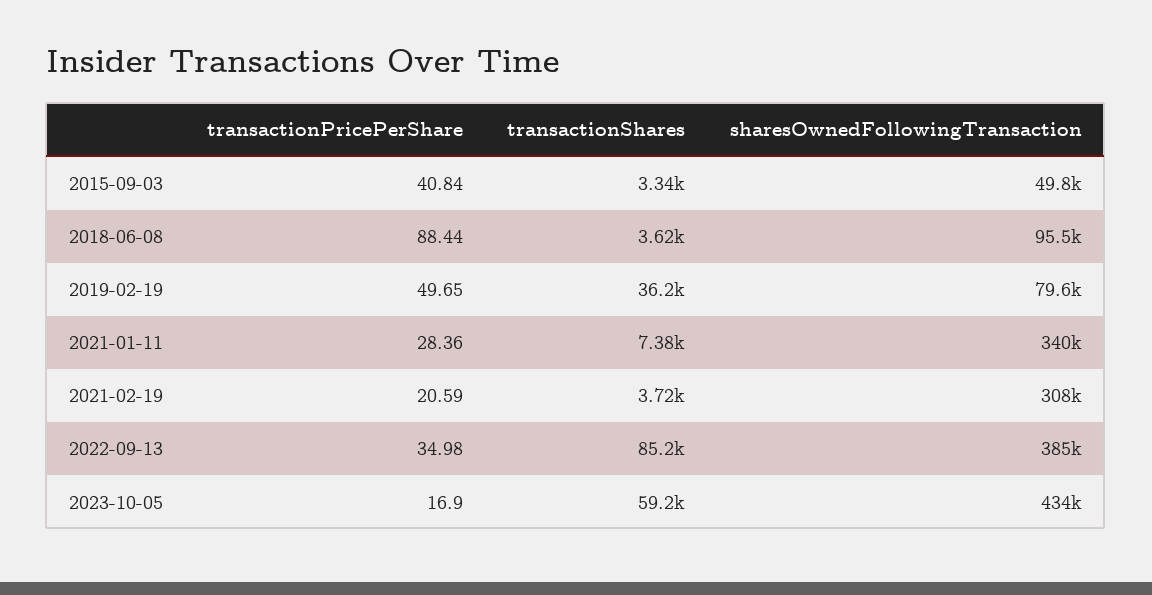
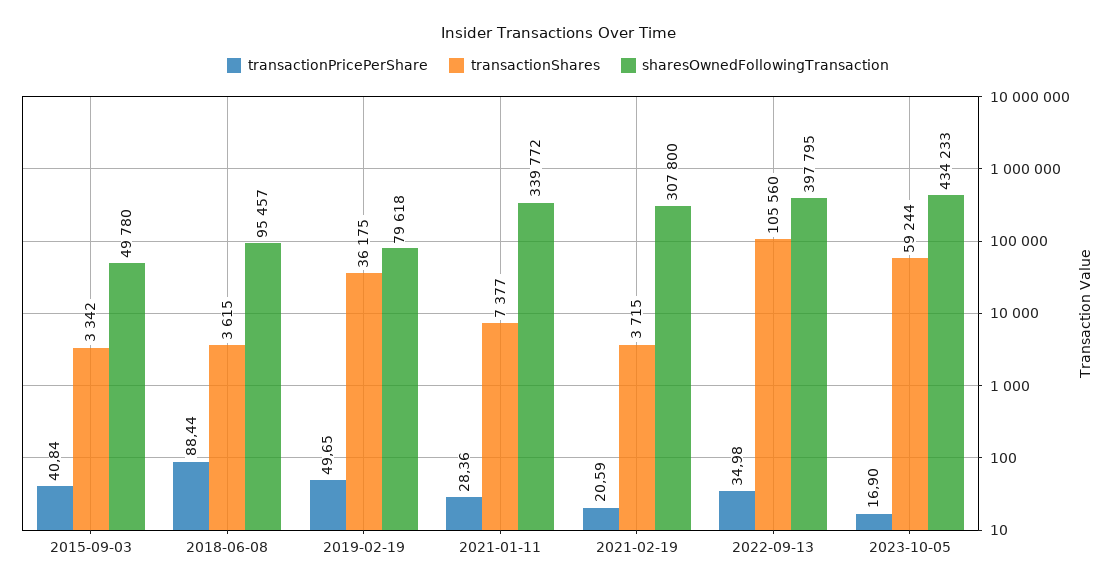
transactionShares, 2022-09-13: 85200 -> 105560
sharesOwnedFollowingTransaction, 2022-09-13: 385000 -> 397795

